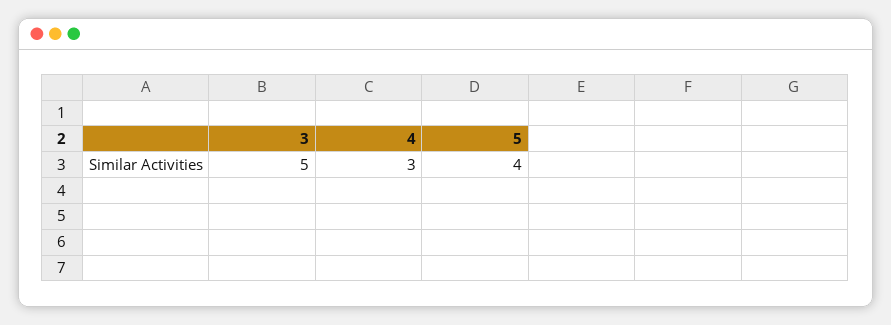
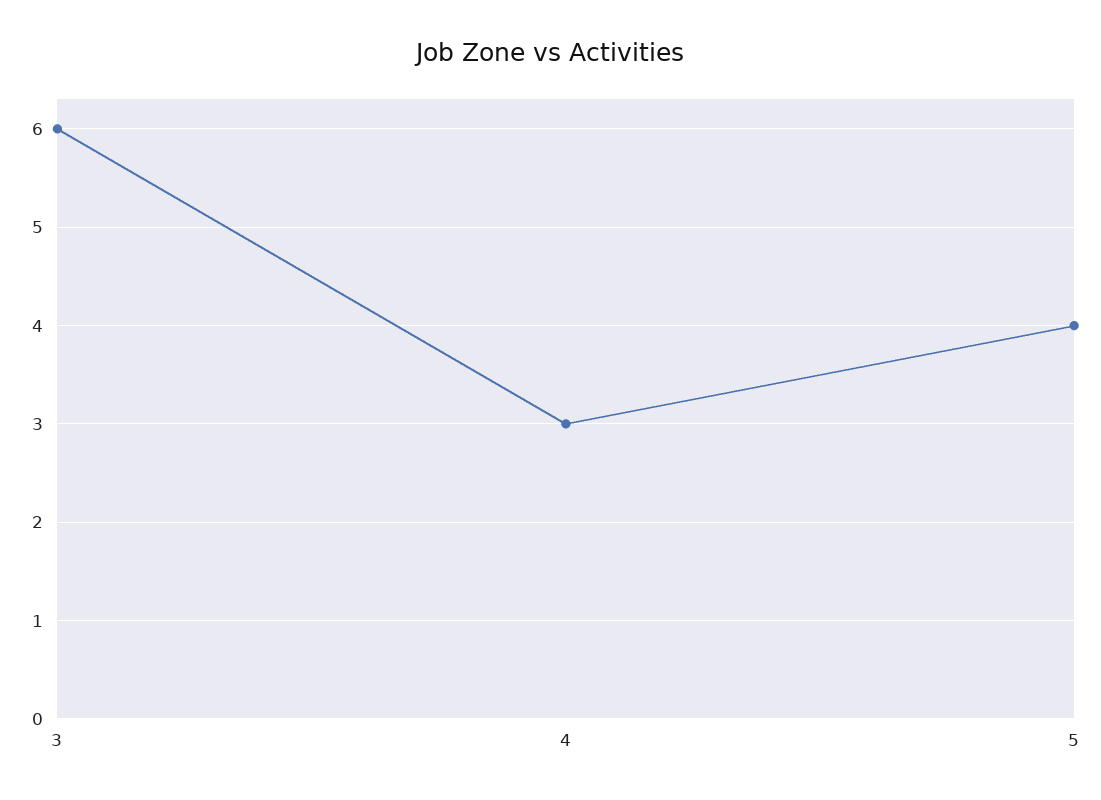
3: 5 -> 6

